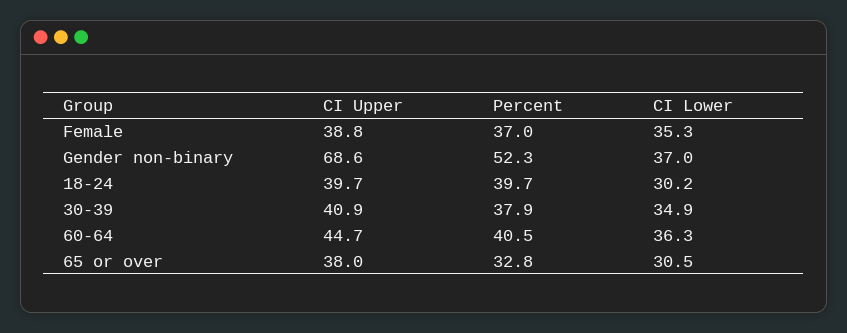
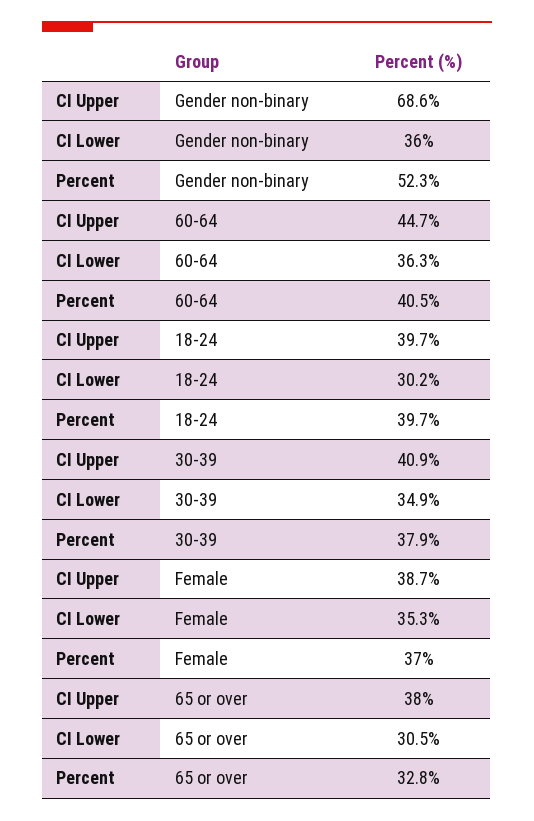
CI Upper, Female: 38.8 -> 38.7
CI Lower, Gender non-binary: 37 -> 36

